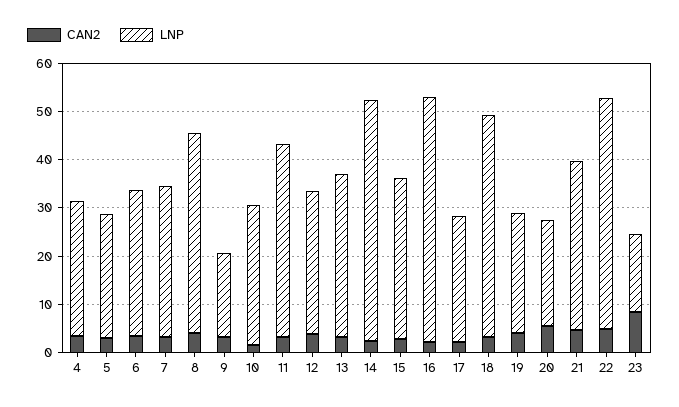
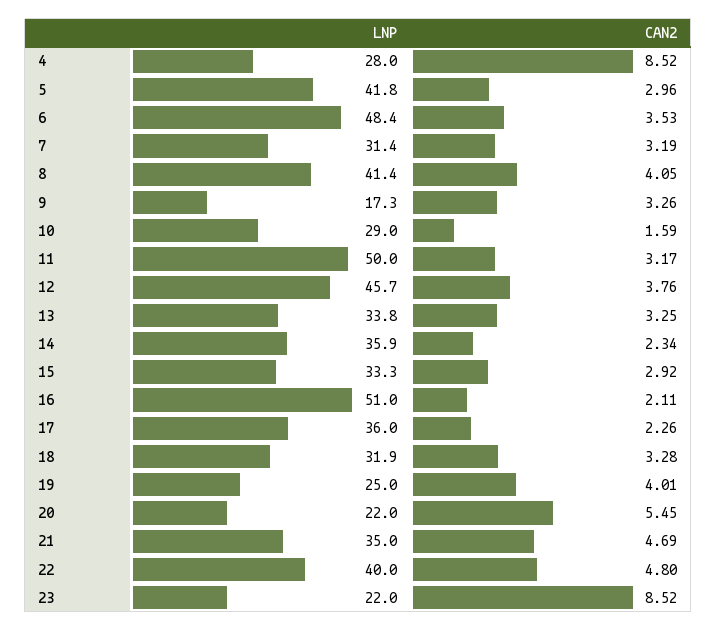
CAN2, 4: 4 -> 8.52
LNP, 5: 26 -> 41.8
LNP, 6: 30 -> 48.4
LNP, 11: 40 -> 50
LNP, 12: 30 -> 45.7
LNP, 14: 50 -> 35.9
LNP, 17: 26 -> 36
LNP, 18: 46 -> 31.9
LNP, 22: 48 -> 40
LNP, 23: 16 -> 22

